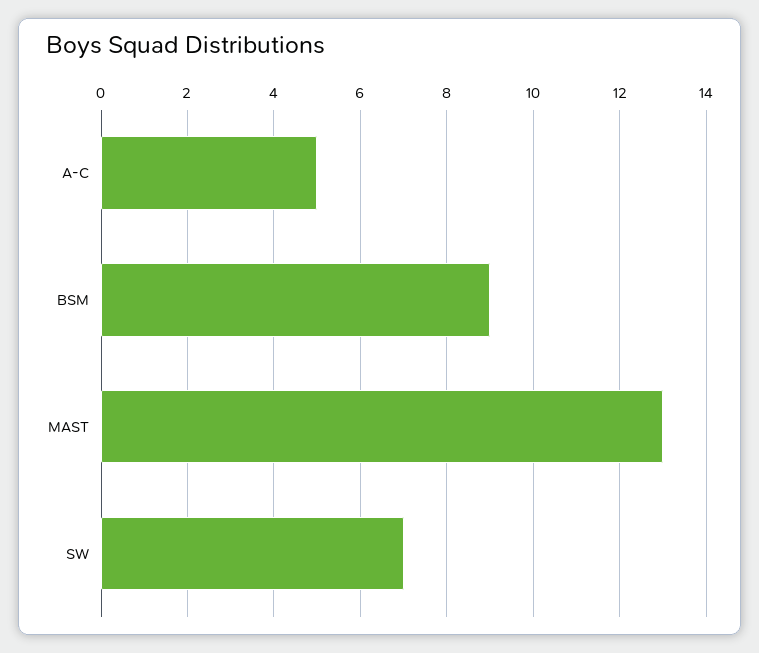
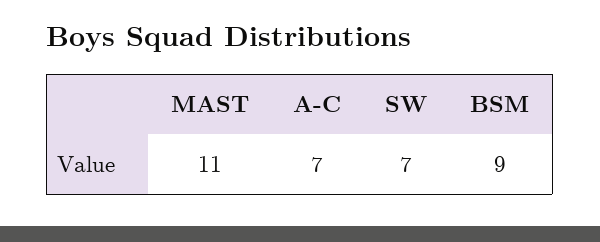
A-C: 5 -> 7
MAST: 13 -> 11

